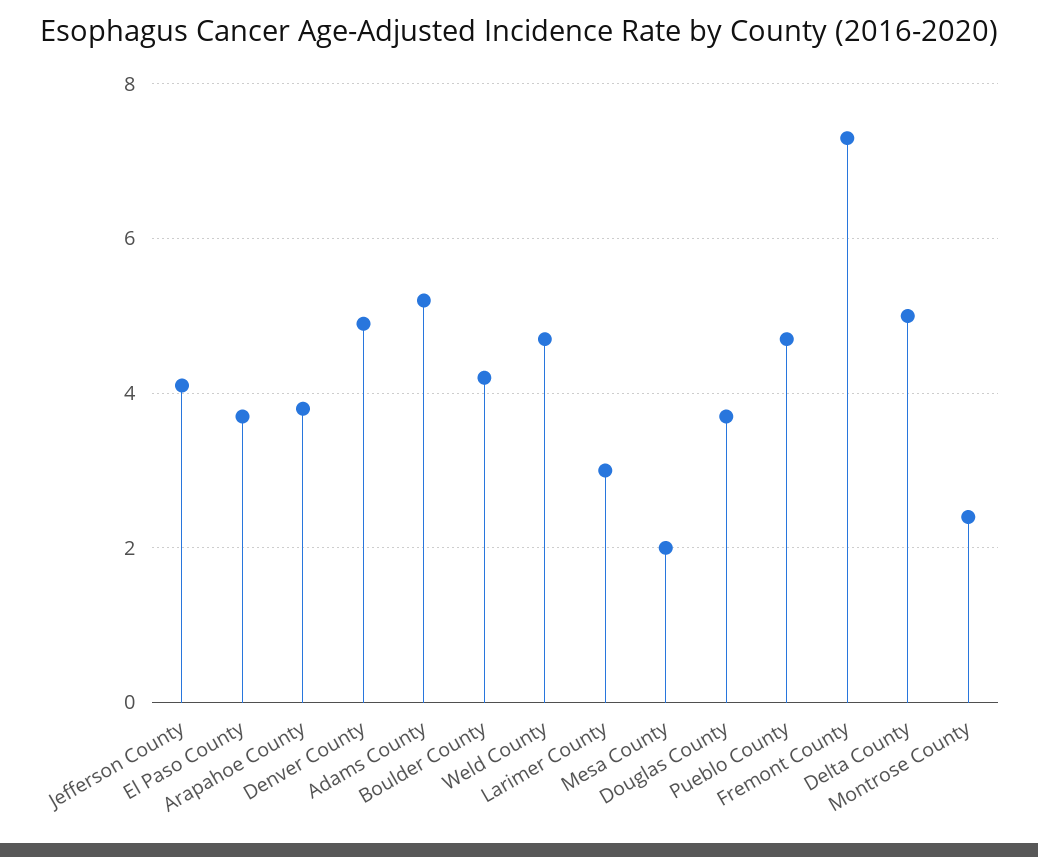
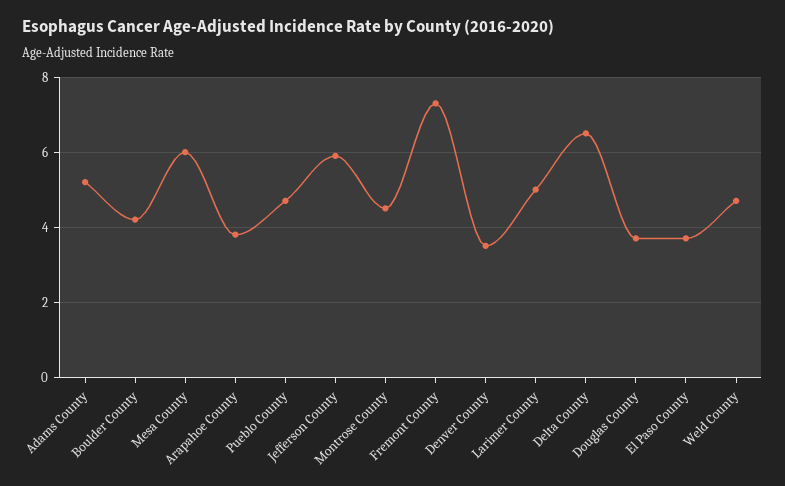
Jefferson County: 4 -> 6
Denver County: 5 -> 3.5
Larimer County: 3 -> 5
Mesa County: 2 -> 6
Delta County: 5 -> 6.5
Montrose County: 2.5 -> 4.5

